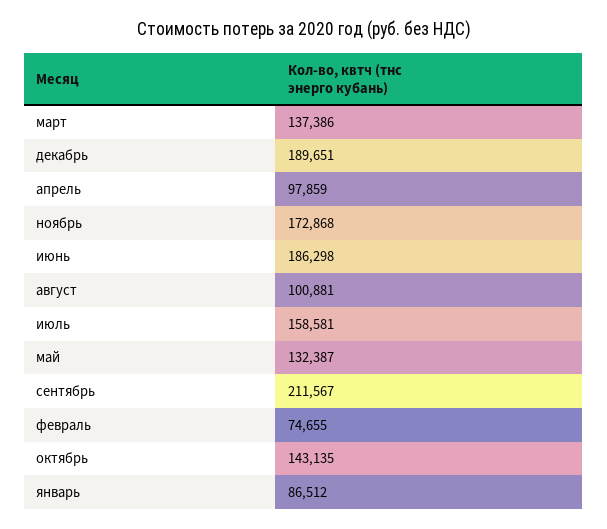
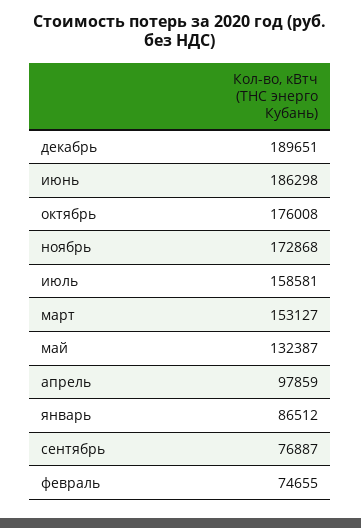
март: 137386 -> 153127
август: 100881 -> none
сентябрь: 211567 -> 76887
октябрь: 143135 -> 176008

